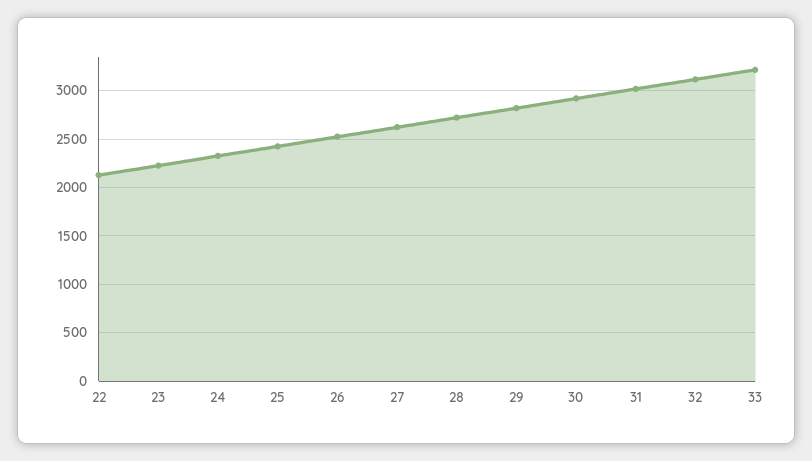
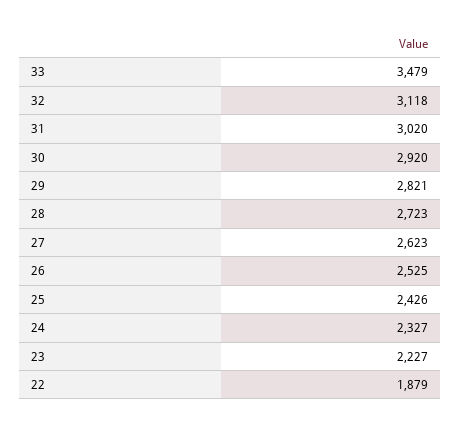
22: 2100 -> 1879
33: 3200 -> 3479

